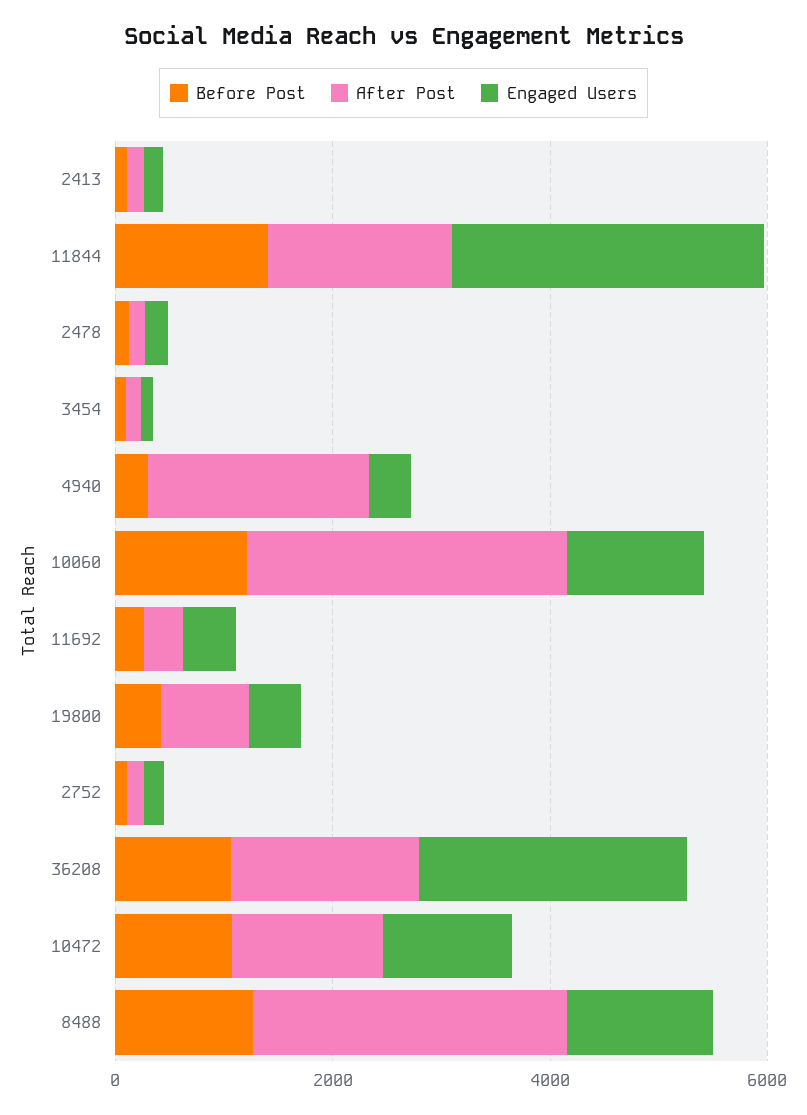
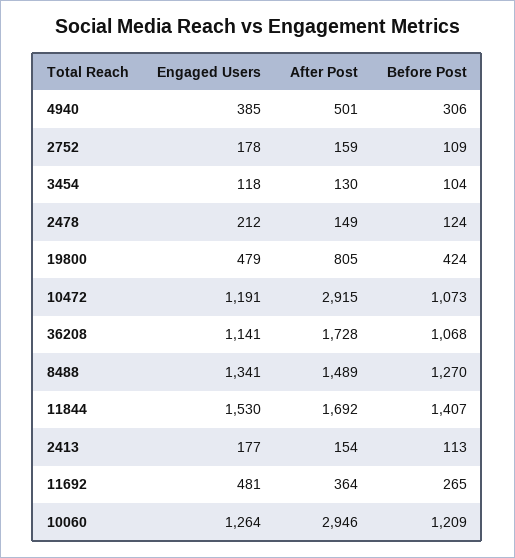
Engaged Users, 11844: 3000 -> 1530
After Post, 4940: 2000 -> 501
Engaged Users, 36208: 2500 -> 1141
After Post, 10472: 1500 -> 2915
After Post, 8488: 3000 -> 1489

